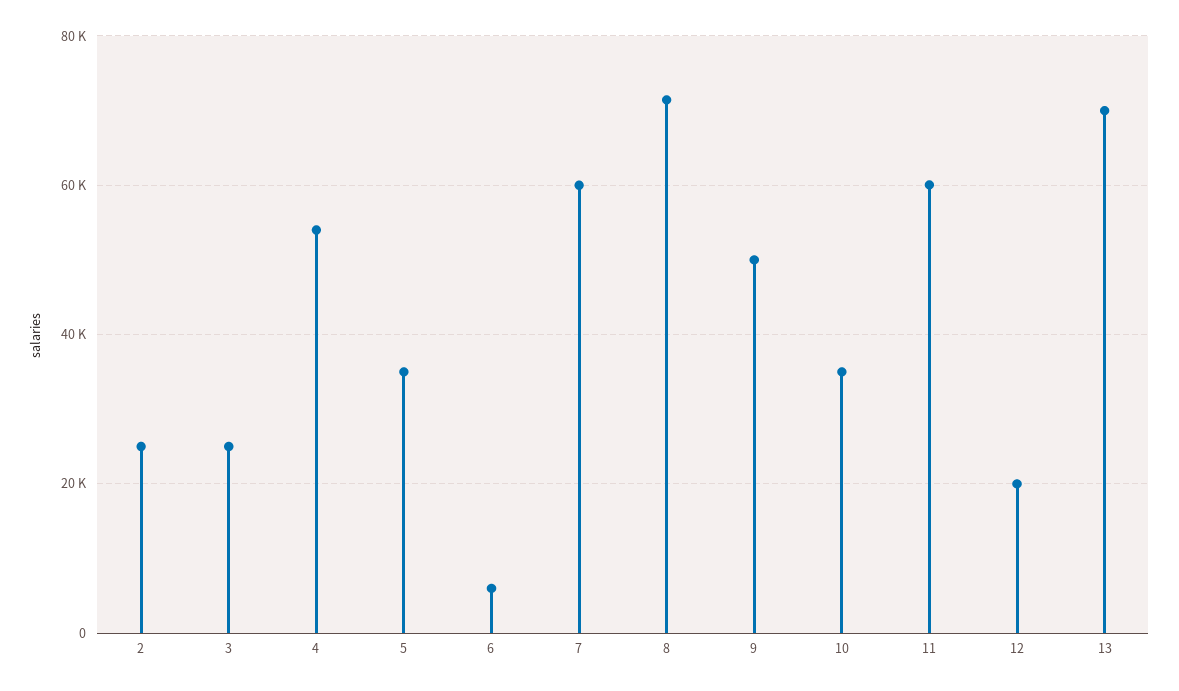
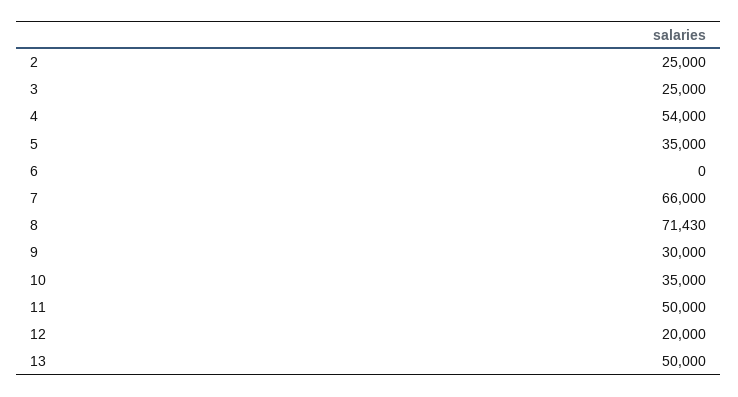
6: 6000 -> 0
7: 60000 -> 66000
9: 50000 -> 30000
11: 60000 -> 50000
13: 70000 -> 50000

